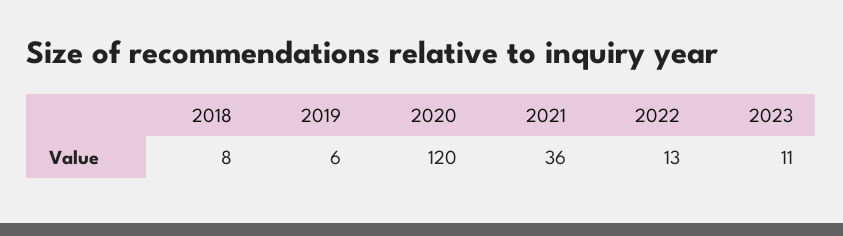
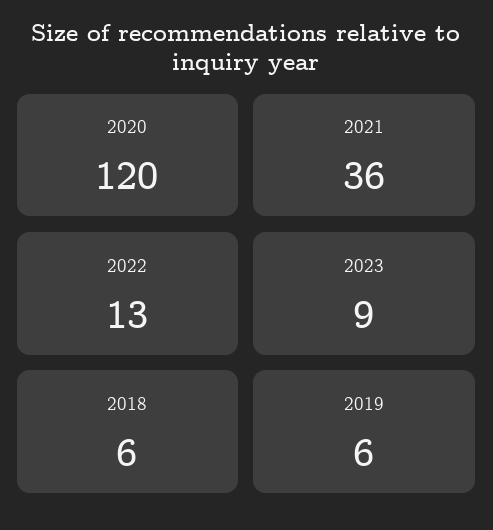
2018: 8 -> 6
2023: 11 -> 9

